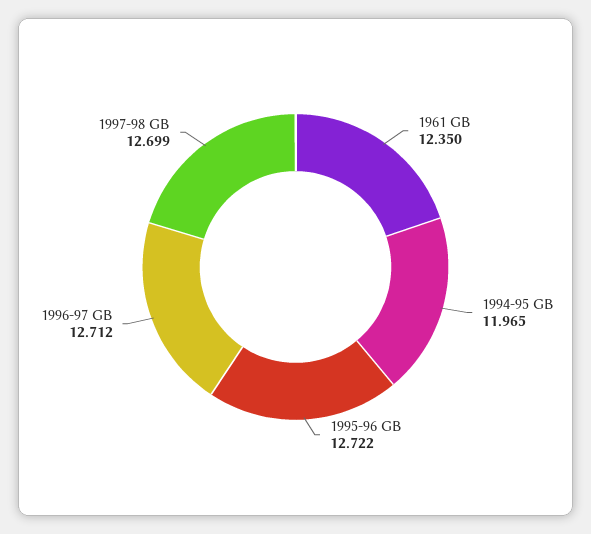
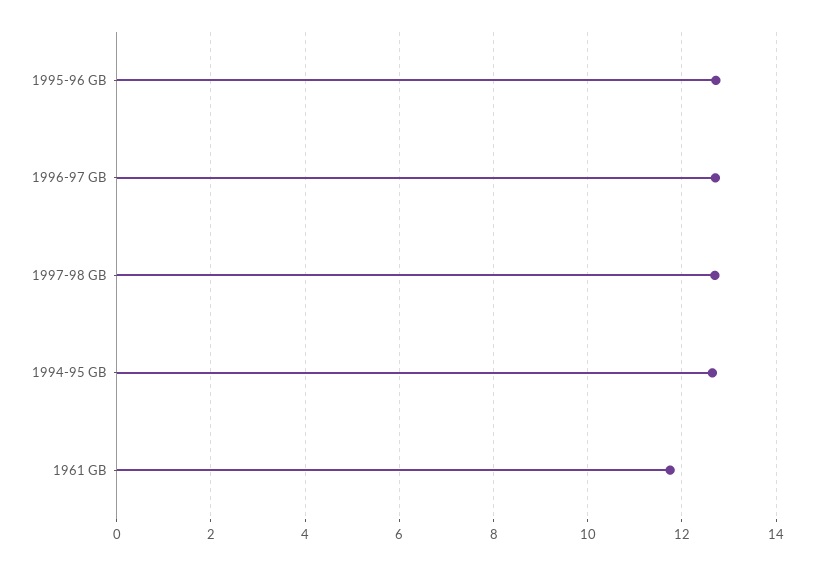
1961 GB: 12.35 -> 11.8
1994-95 GB: 11.965 -> 12.6

